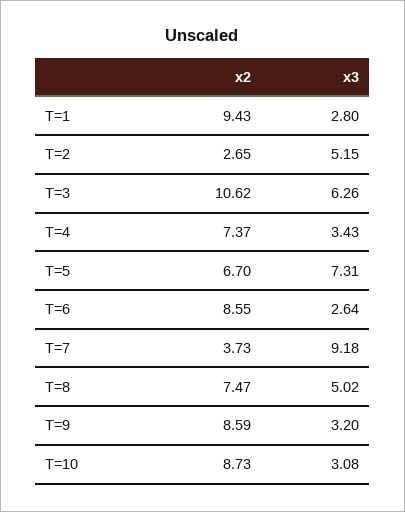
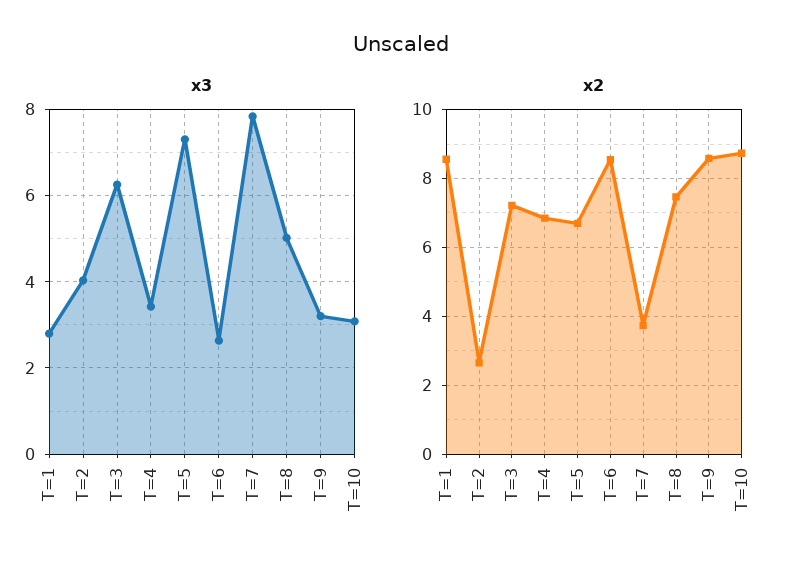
x2, T=1: 9.43 -> 8.6
x3, T=2: 5.15 -> 4
x2, T=3: 10.62 -> 7.2
x2, T=4: 7.37 -> 6.8
x3, T=7: 9.18 -> 7.8

